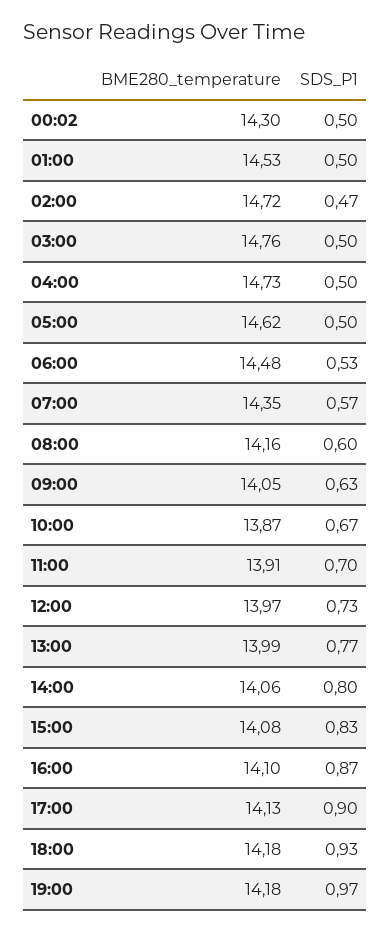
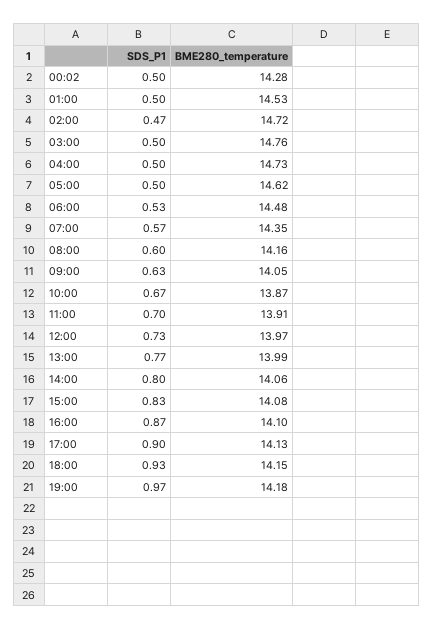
BME280_temperature, 00:02: 14.3 -> 14.28
BME280_temperature, 18:00: 14.18 -> 14.15

